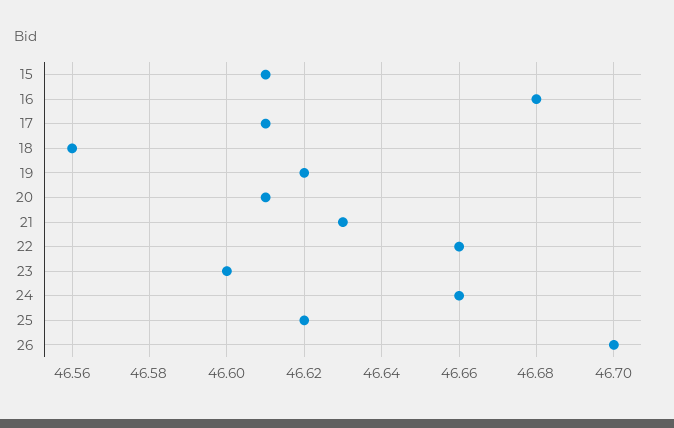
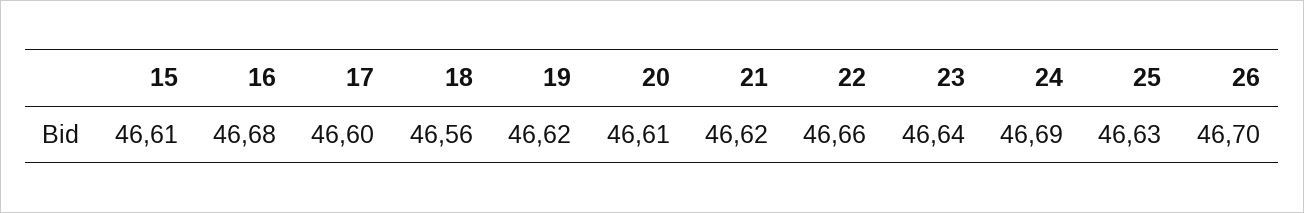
17: 46.61 -> 46.6
21: 46.63 -> 46.62
23: 46.6 -> 46.64
24: 46.66 -> 46.69
25: 46.62 -> 46.63

